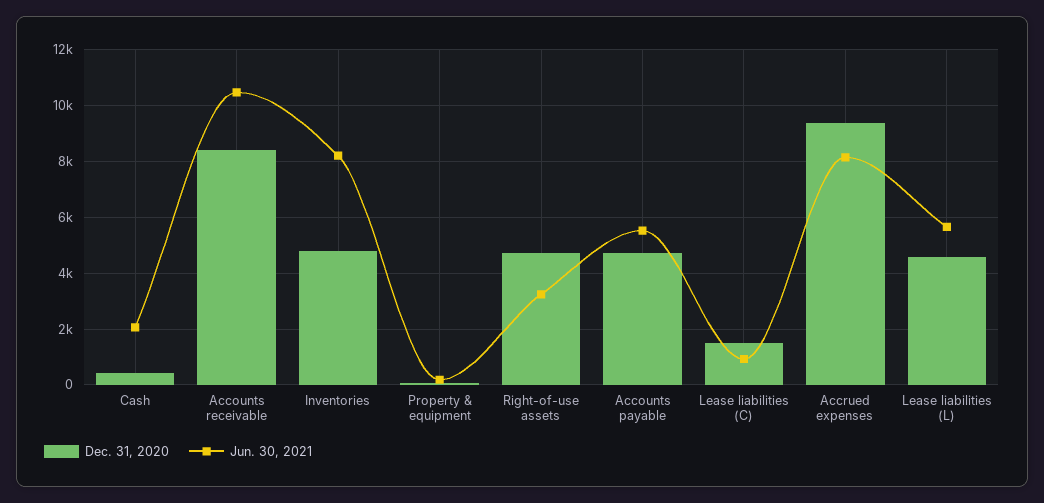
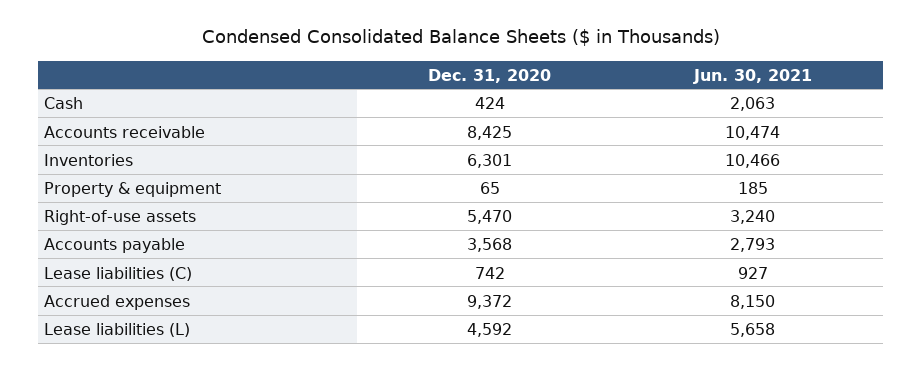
Dec. 31, 2020, Inventories: 4750 -> 6301
Jun. 30, 2021, Inventories: 8250 -> 10466
Dec. 31, 2020, Right-of-use assets: 4750 -> 5470
Dec. 31, 2020, Accounts payable: 4750 -> 3568
Jun. 30, 2021, Accounts payable: 5500 -> 2793
Dec. 31, 2020, Lease liabilities (C): 1500 -> 742

